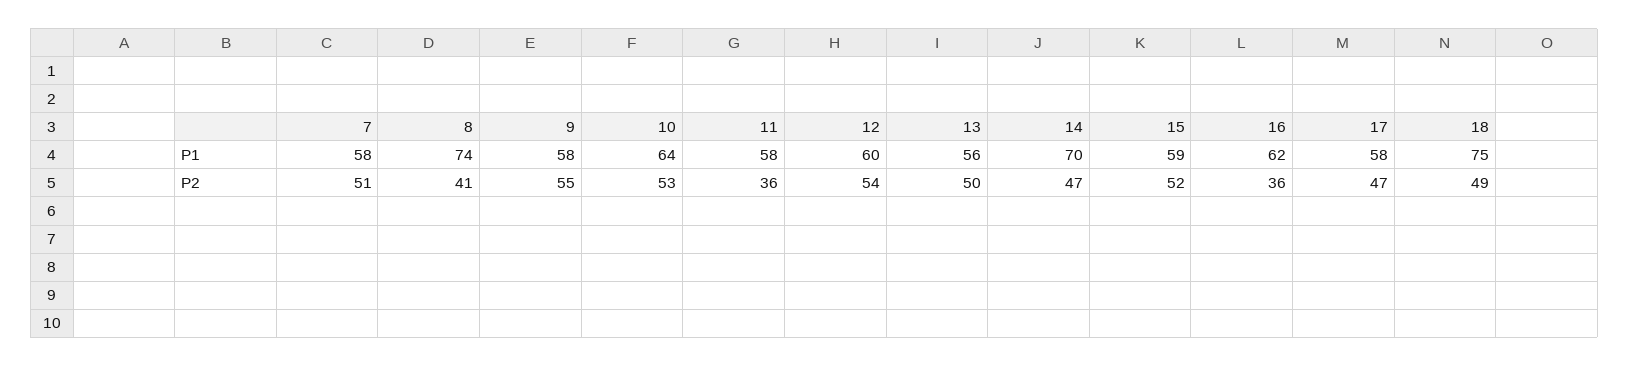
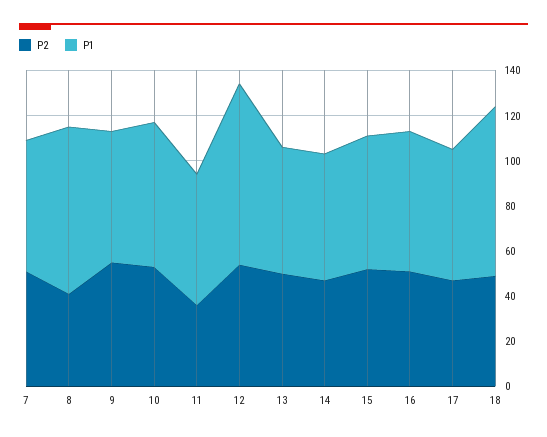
P1, 12: 60 -> 80
P1, 14: 70 -> 55
P2, 16: 36 -> 50

